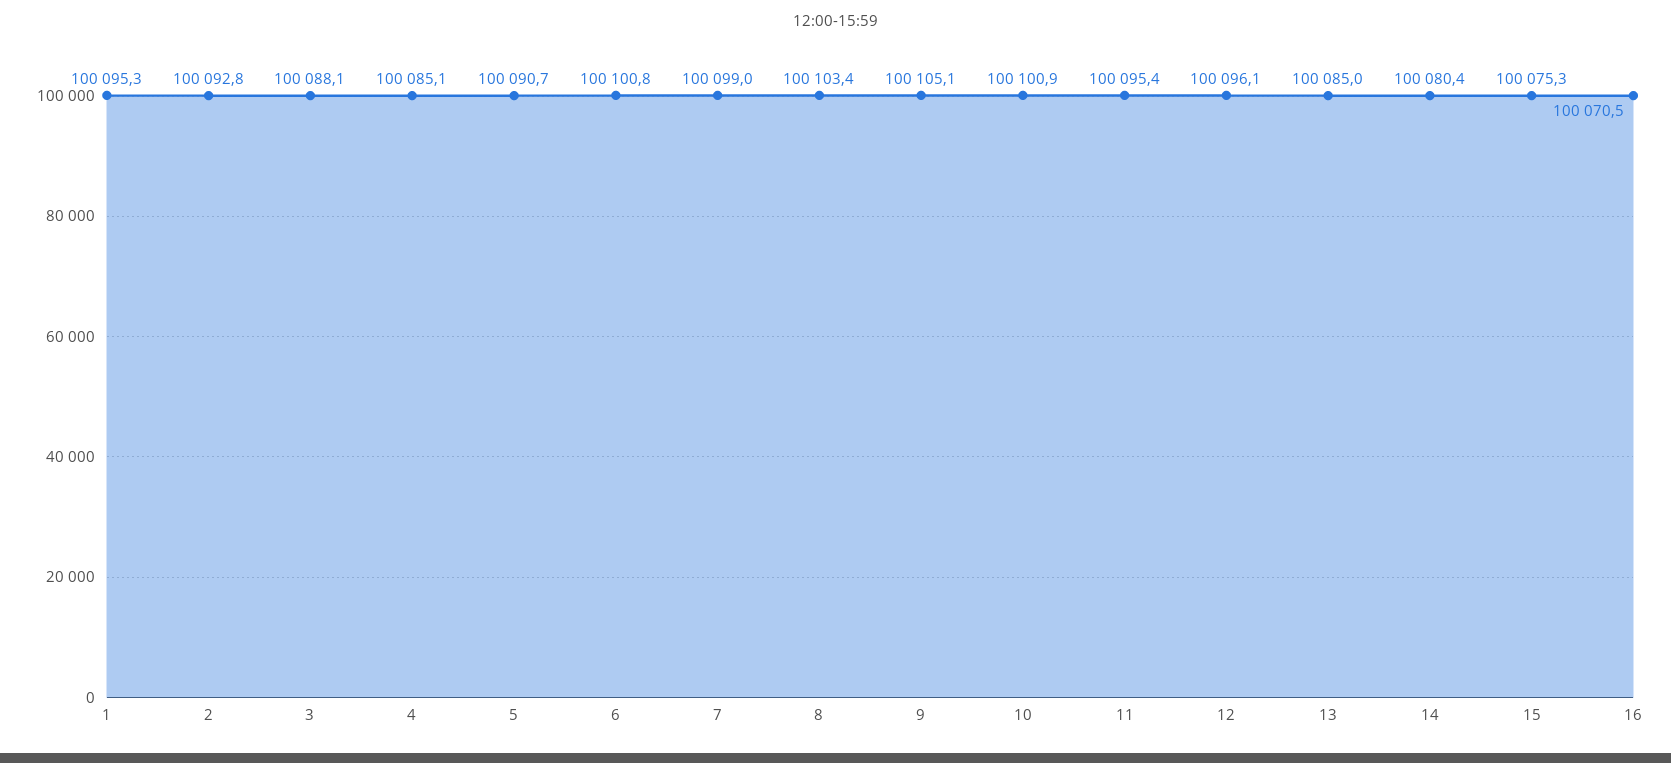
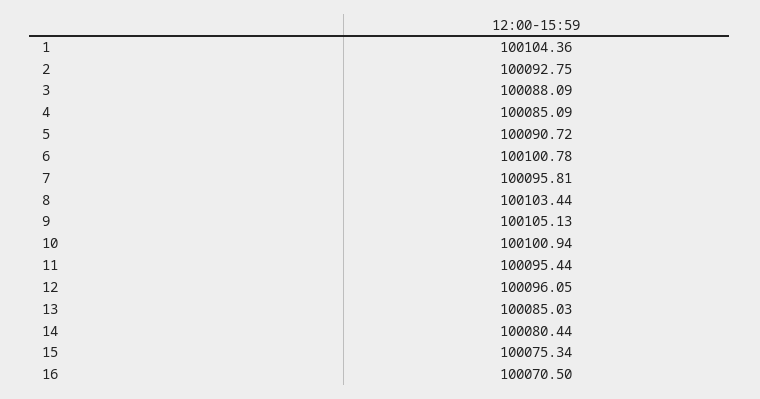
1: 100095.3 -> 100104.36
7: 100099 -> 100095.81

